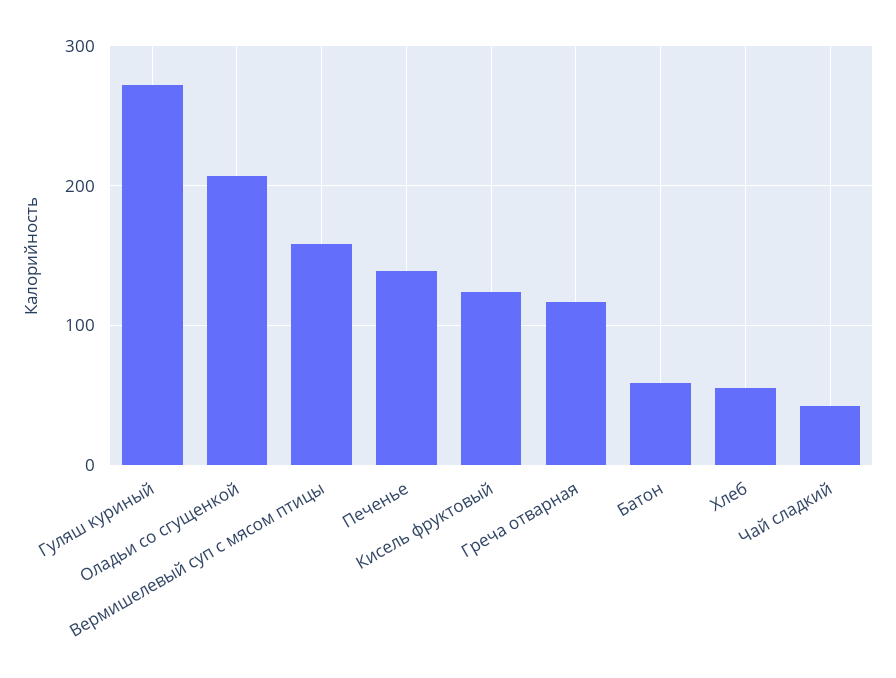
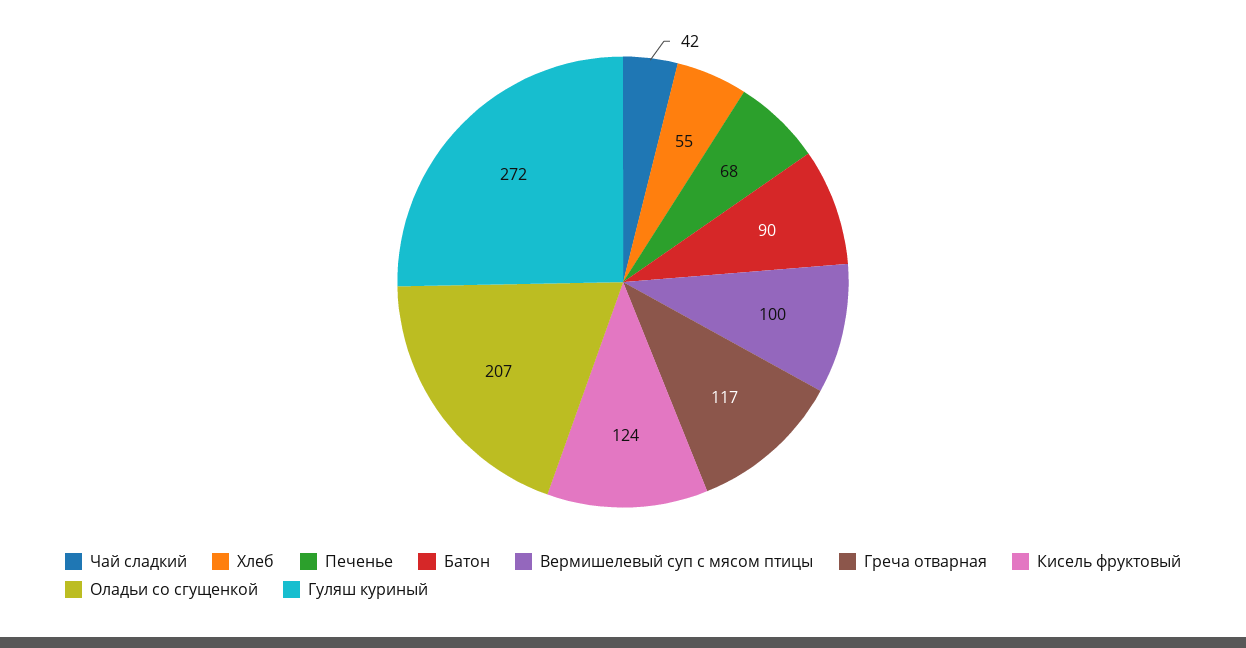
Вермишелевый суп с мясом птицы: 160 -> 100
Печенье: 140 -> 68
Батон: 60 -> 90

